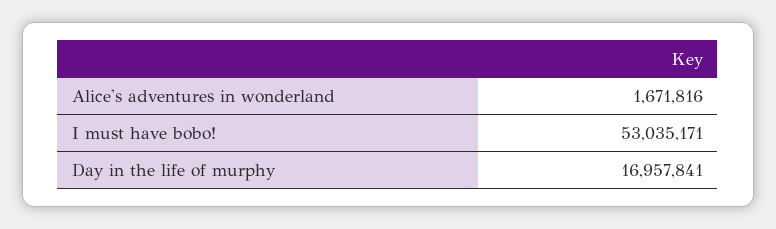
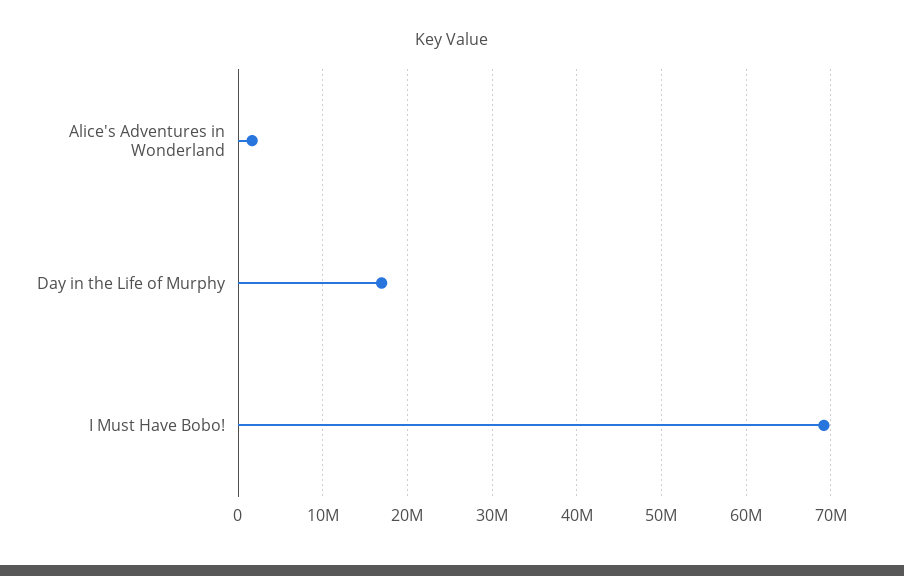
I must have bobo!: 53035171 -> 69000000

